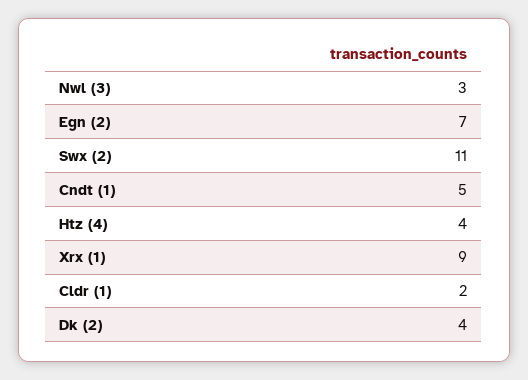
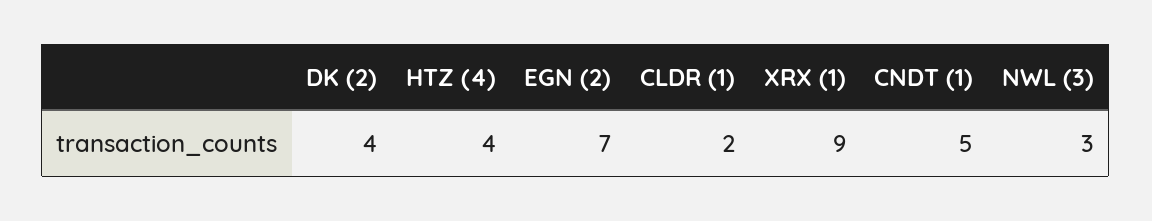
Swx (2): 11 -> none

